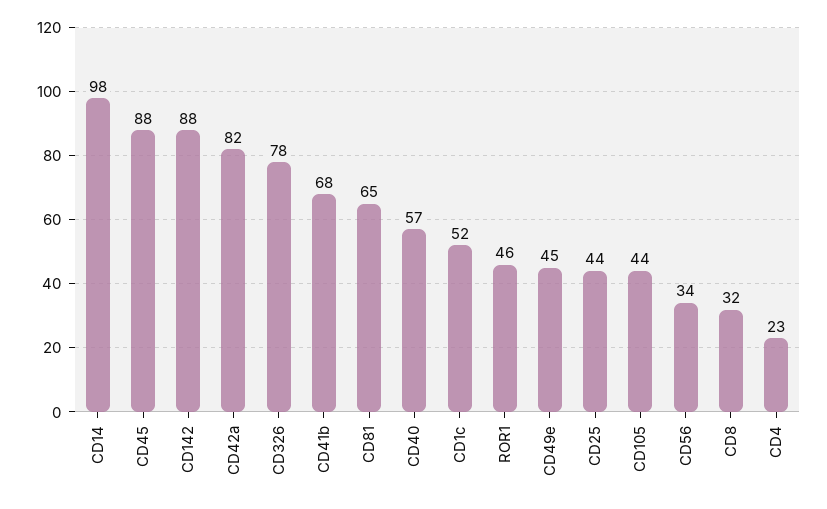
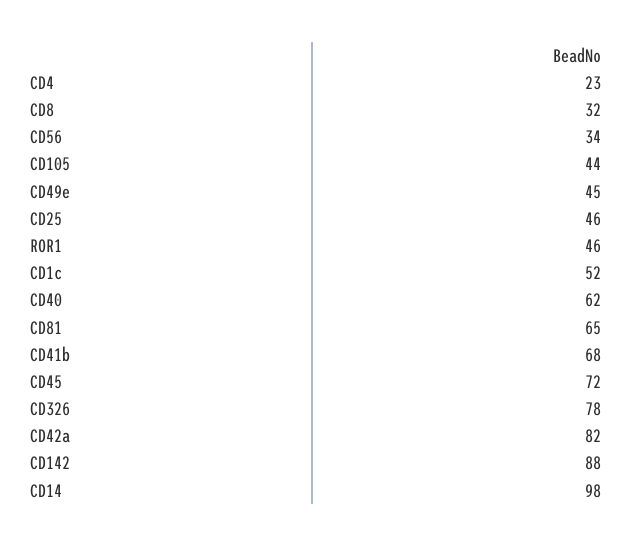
CD45: 88 -> 72
CD40: 57 -> 62
CD25: 44 -> 46

